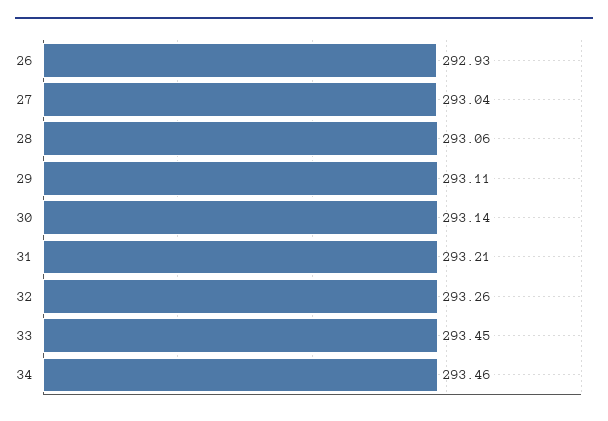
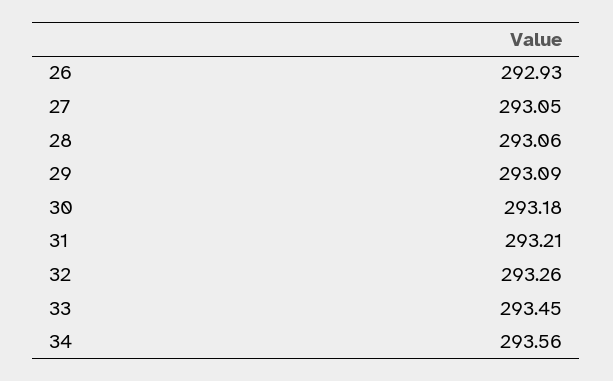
27: 293.04 -> 293.05
29: 293.11 -> 293.09
30: 293.14 -> 293.18
34: 293.46 -> 293.56

